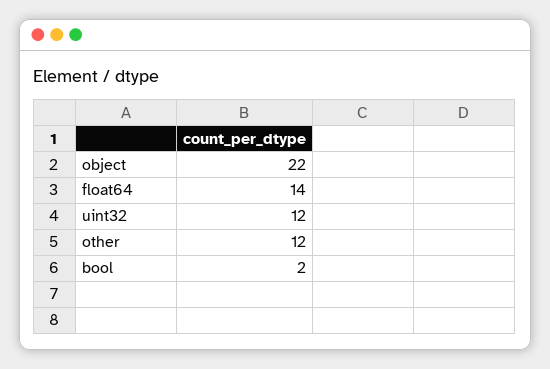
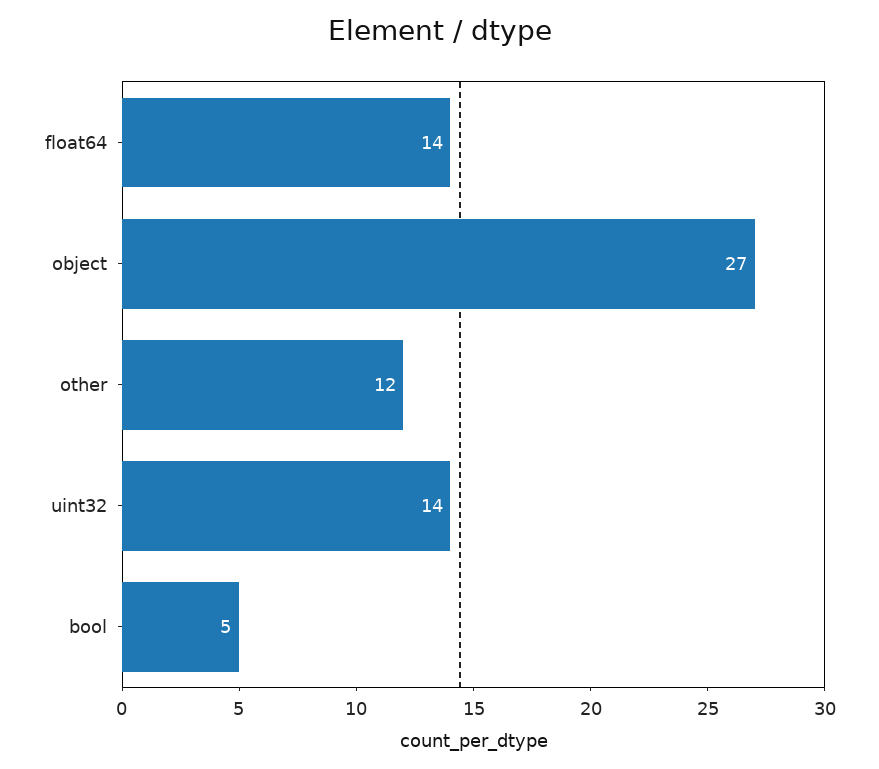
object: 22 -> 27
uint32: 12 -> 14
bool: 2 -> 5

